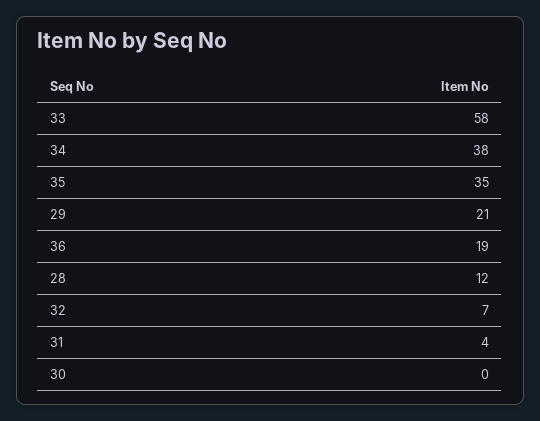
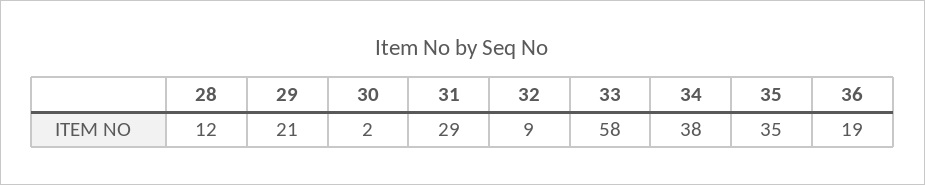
32: 7 -> 9
31: 4 -> 29
30: 0 -> 2

